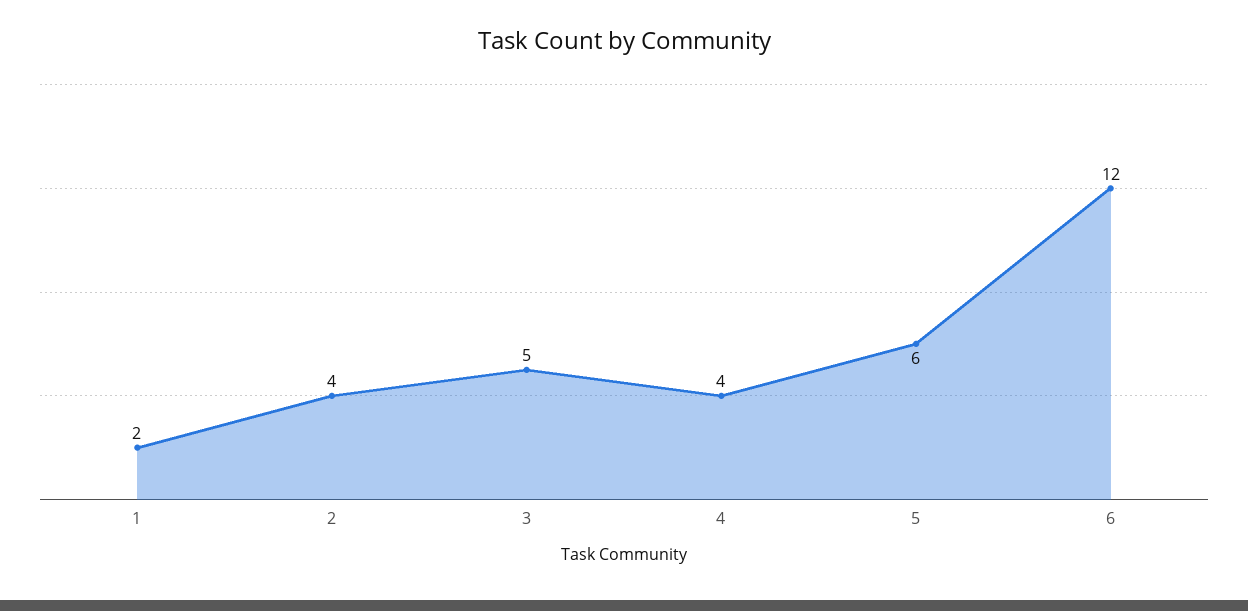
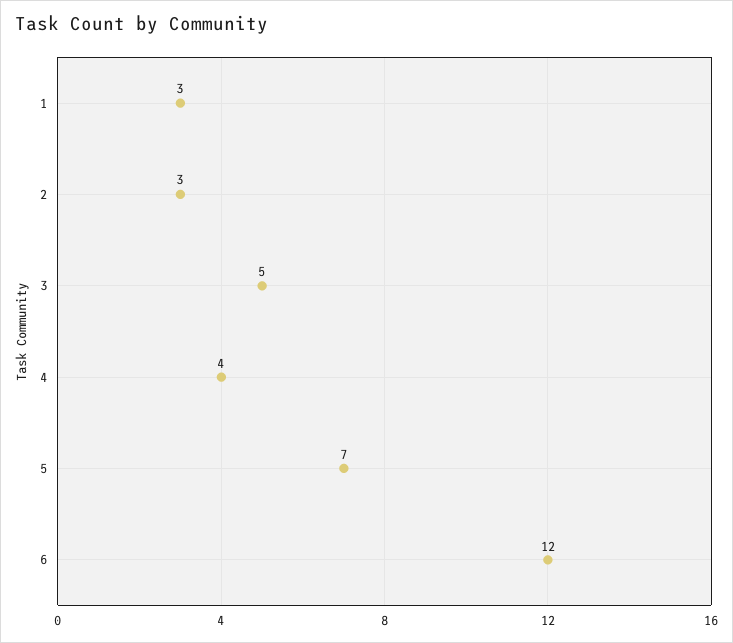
1: 2 -> 3
2: 4 -> 3
5: 6 -> 7

